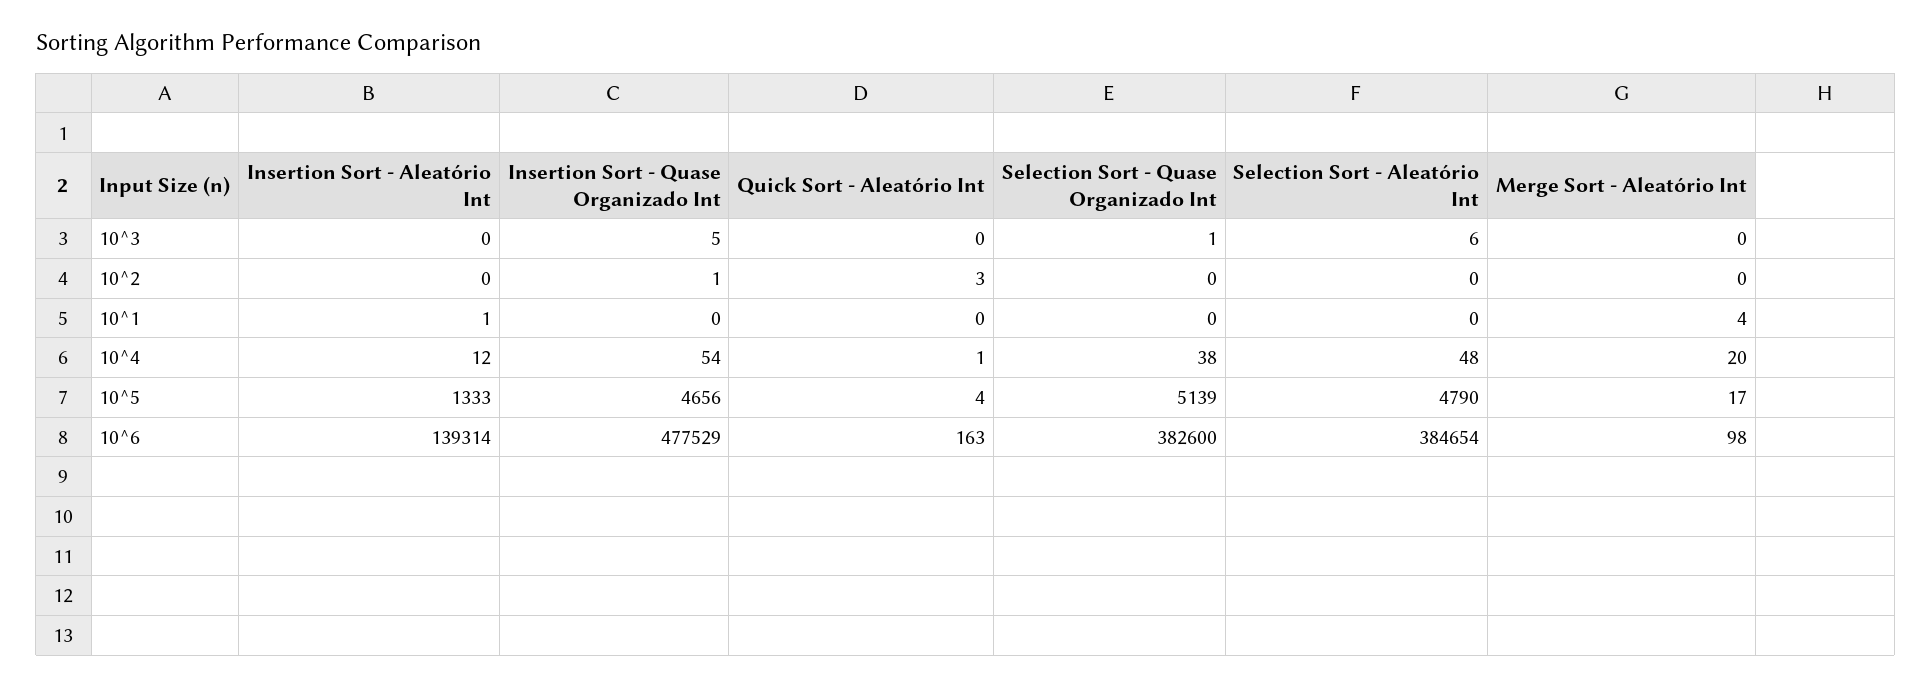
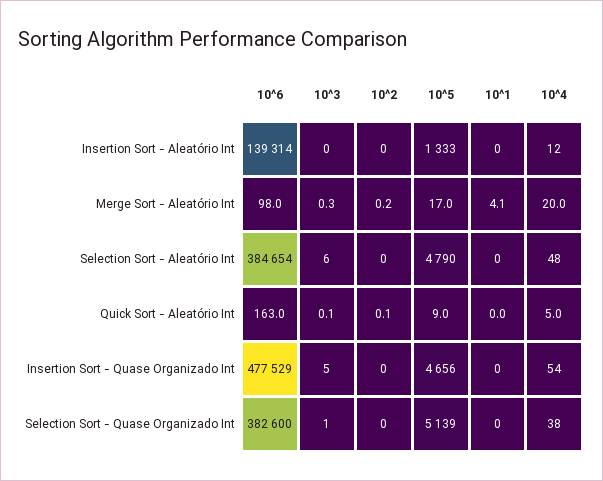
Insertion Sort - Quase Organizado Int, 10^2: 1 -> 0
Quick Sort - Aleatório Int, 10^2: 3 -> 0.1
Insertion Sort - Aleatório Int, 10^1: 1 -> 0
Quick Sort - Aleatório Int, 10^4: 1 -> 5
Quick Sort - Aleatório Int, 10^5: 4 -> 9

